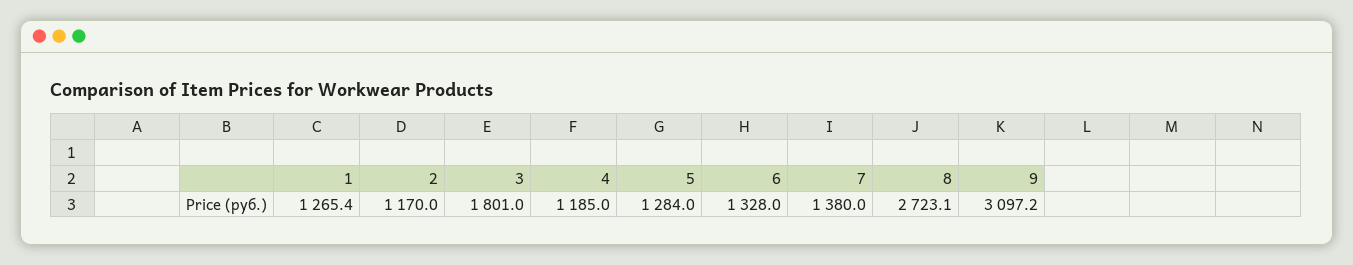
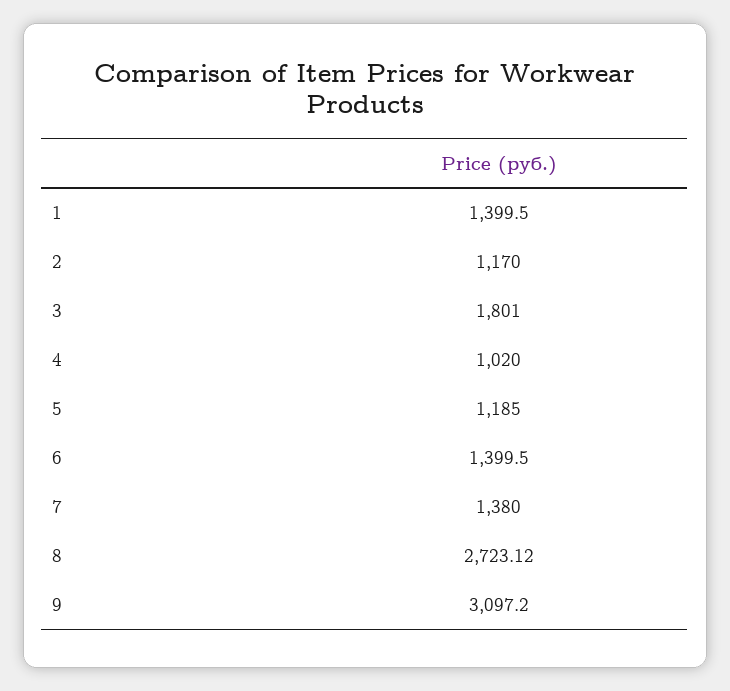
1: 1265.4 -> 1399.5
4: 1185 -> 1020
5: 1284 -> 1185
6: 1328 -> 1399.5

